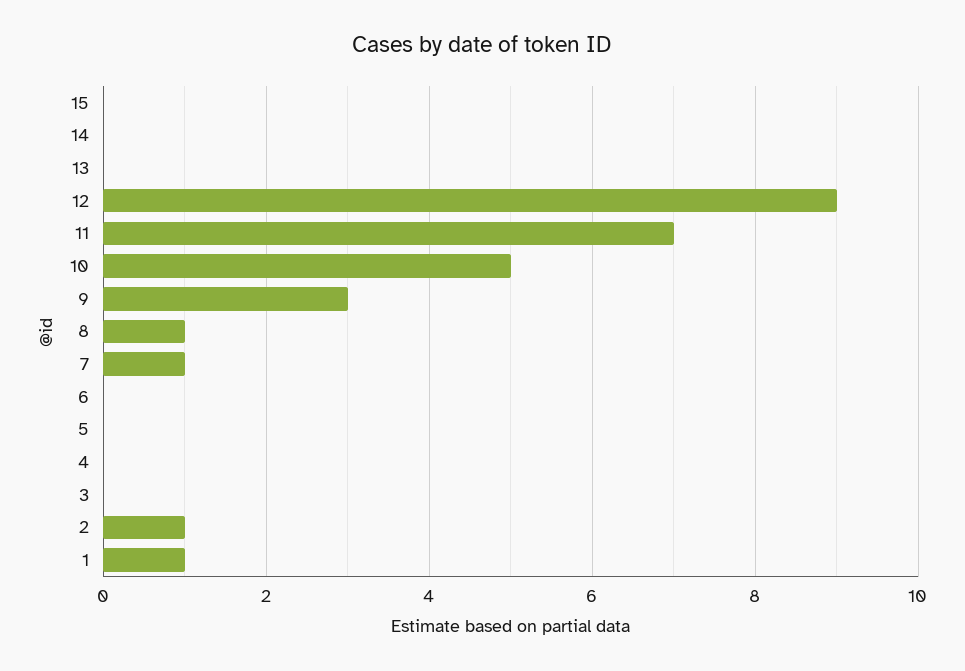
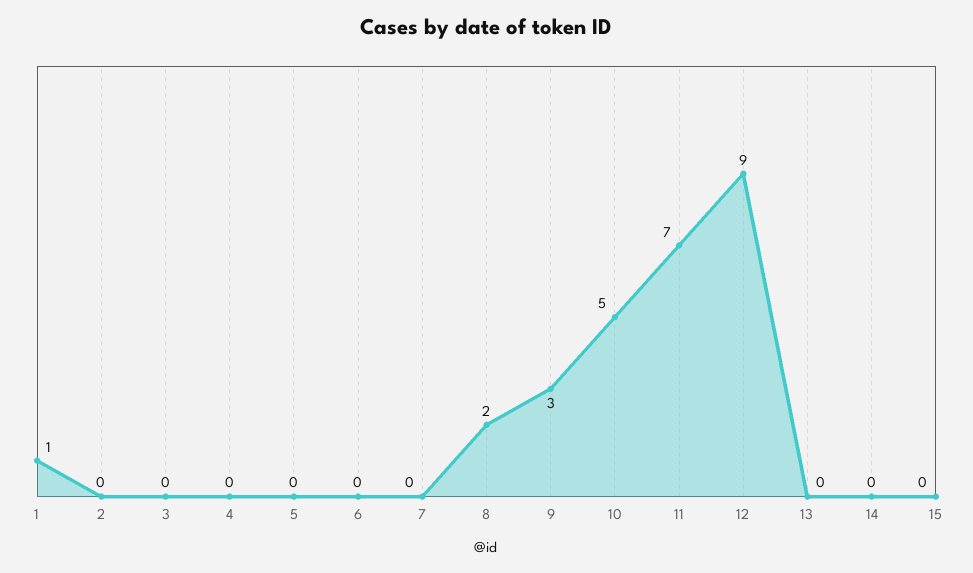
8: 1 -> 2
7: 1 -> 0
2: 1 -> 0

